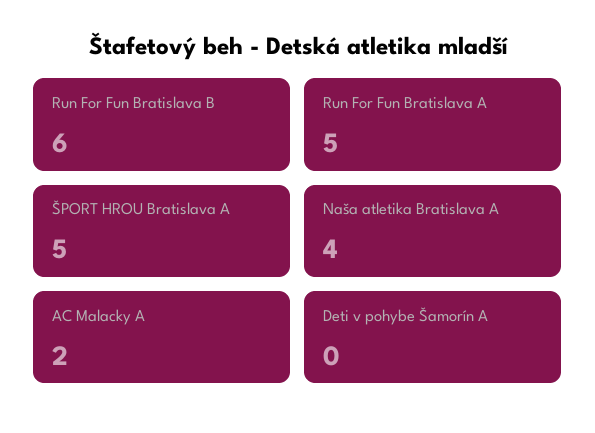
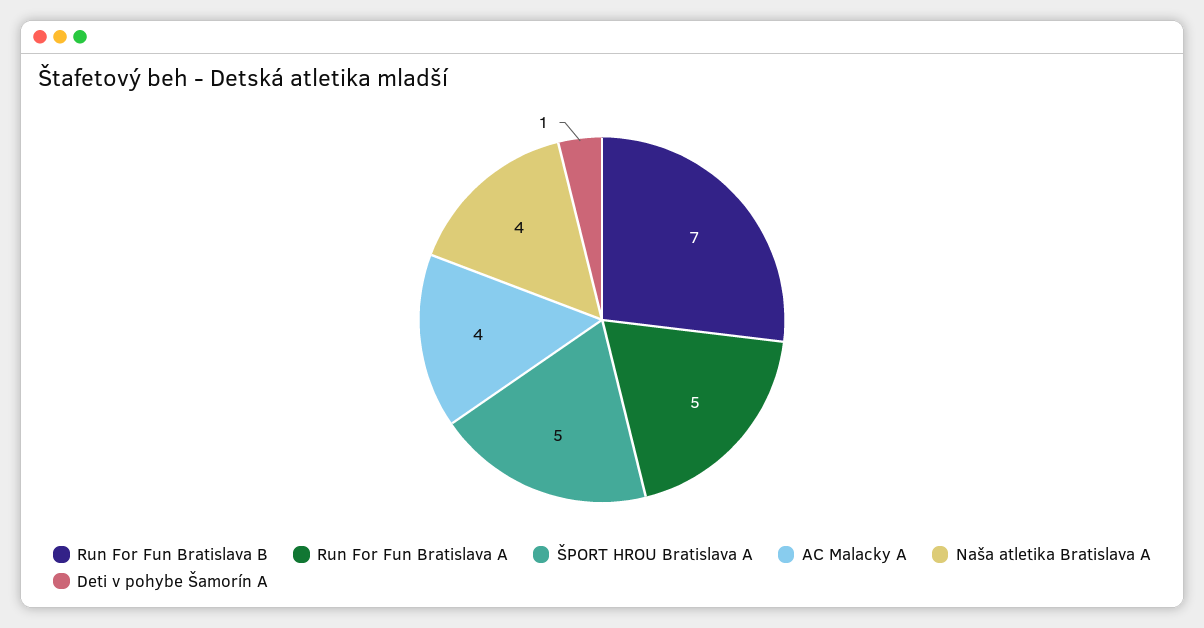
Run For Fun Bratislava B: 6 -> 7
AC Malacky A: 2 -> 4
Deti v pohybe Šamorín A: 0 -> 1

